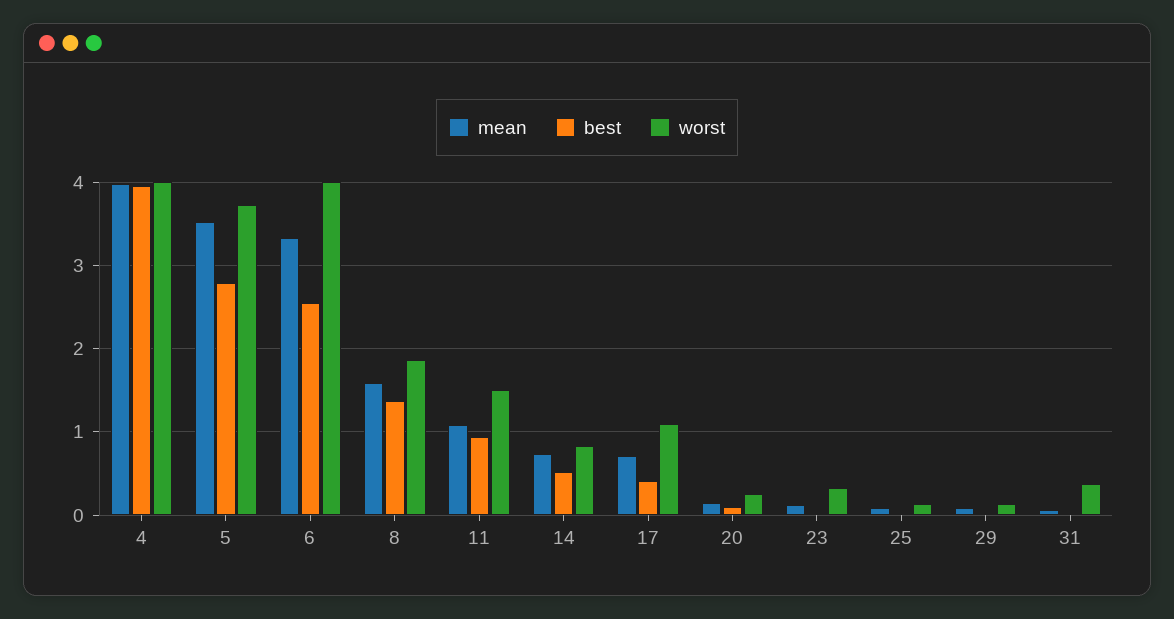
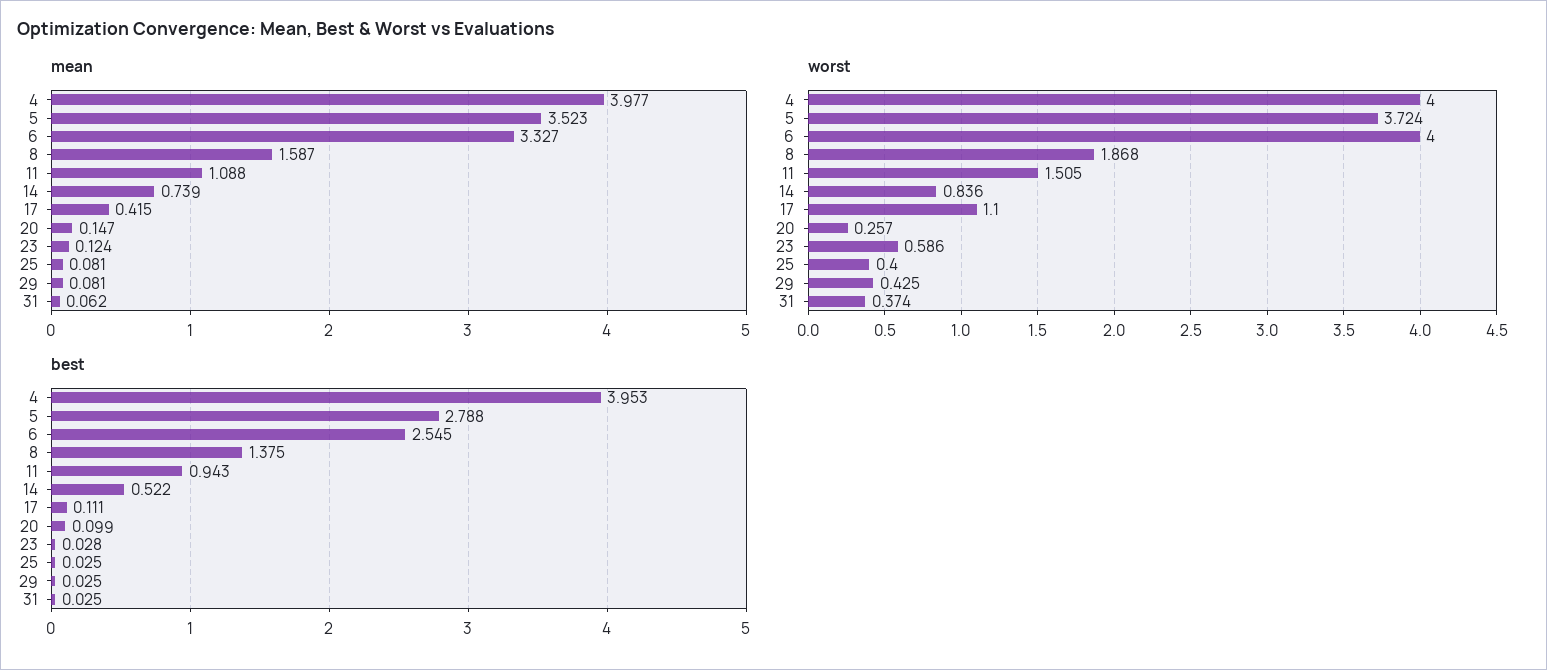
mean, 17: 0.7 -> 0.415
best, 17: 0.4 -> 0.111
worst, 23: 0.3 -> 0.586
worst, 25: 0.1 -> 0.4
worst, 29: 0.1 -> 0.425

